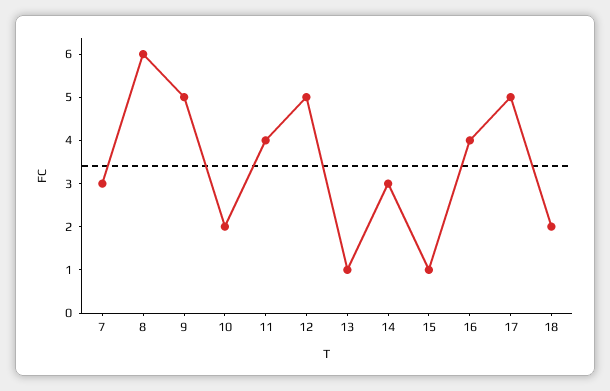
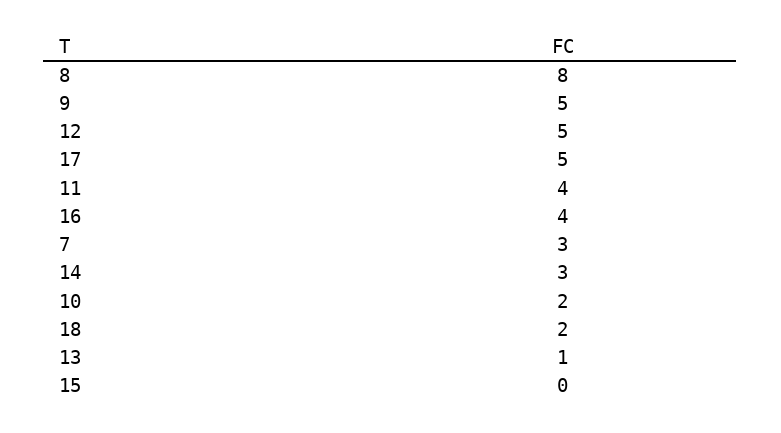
8: 6 -> 8
15: 1 -> 0

